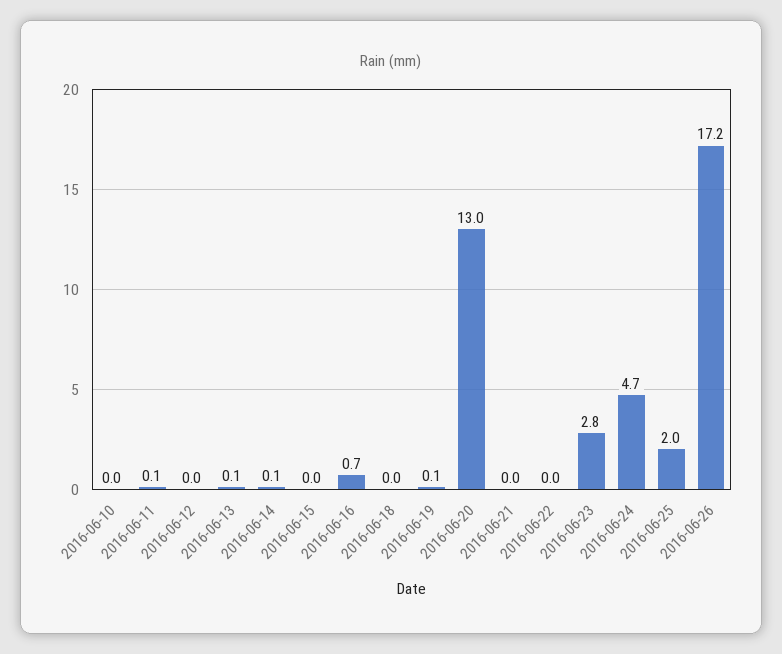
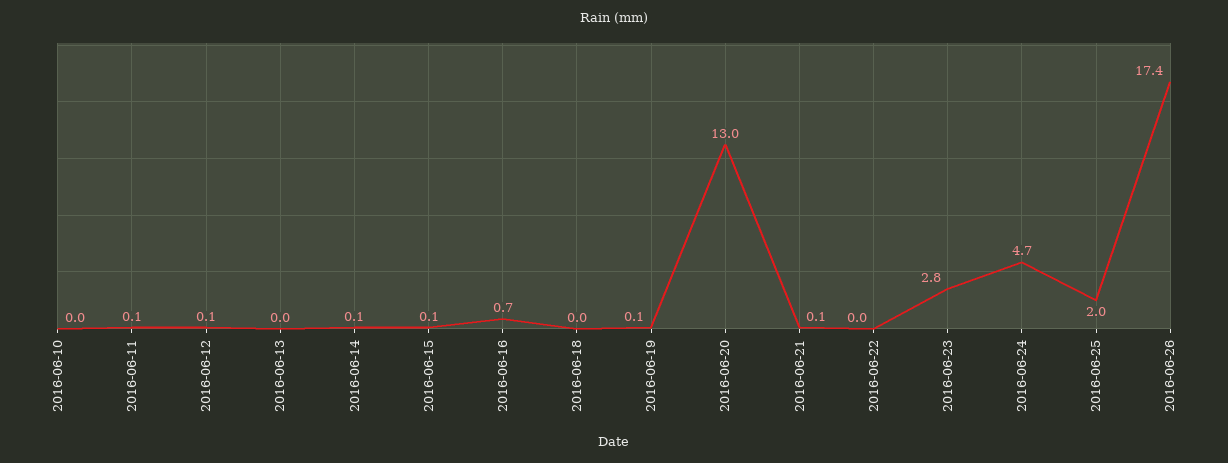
2016-06-12: 0 -> 0.1
2016-06-13: 0.1 -> 0
2016-06-15: 0 -> 0.1
2016-06-21: 0 -> 0.1
2016-06-26: 17.2 -> 17.4

